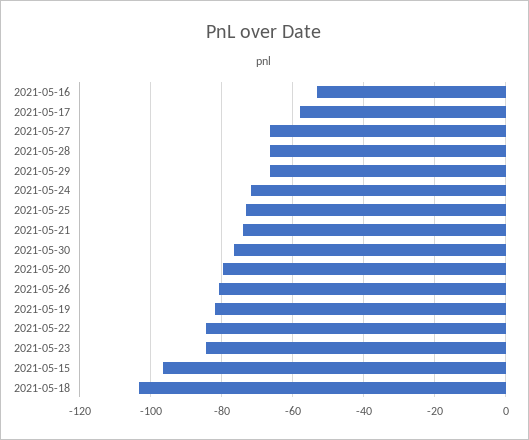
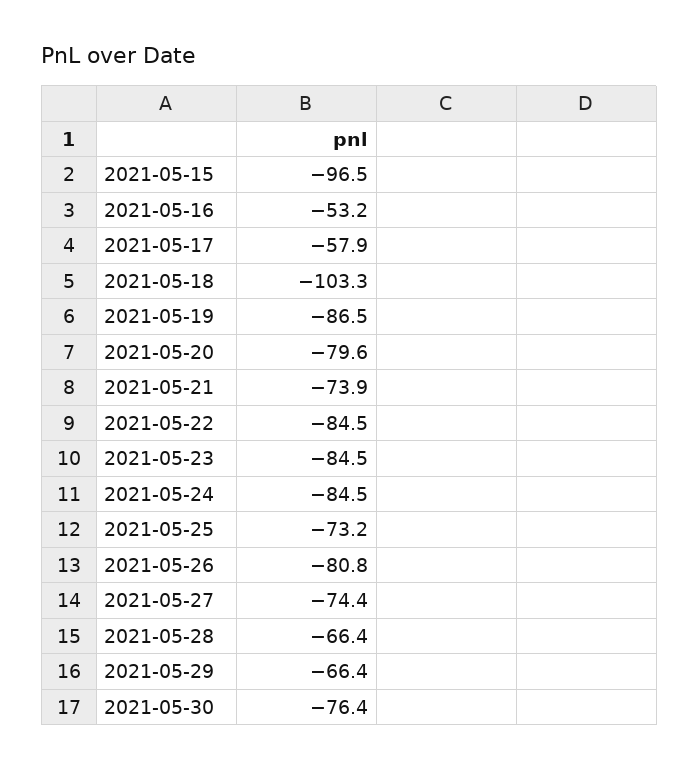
2021-05-27: -66 -> -74.4
2021-05-24: -72 -> -84.5
2021-05-19: -82 -> -86.5

